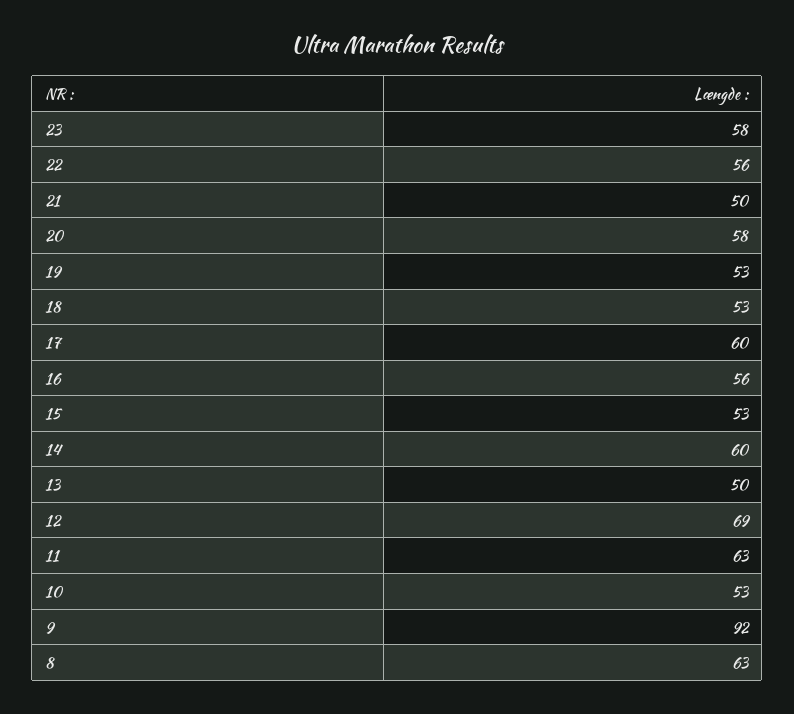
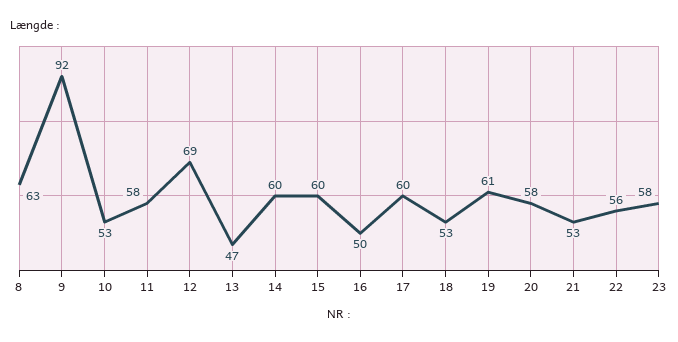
21: 50 -> 53
19: 53 -> 61
16: 56 -> 50
15: 53 -> 60
13: 50 -> 47
11: 63 -> 58

